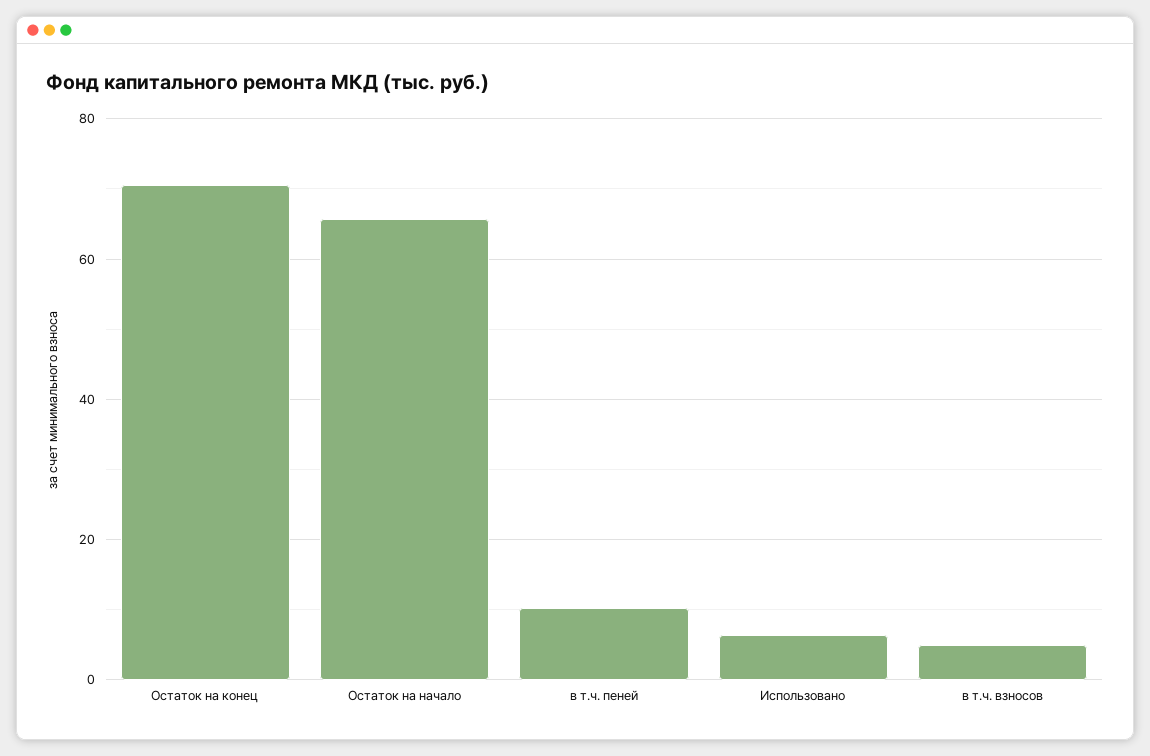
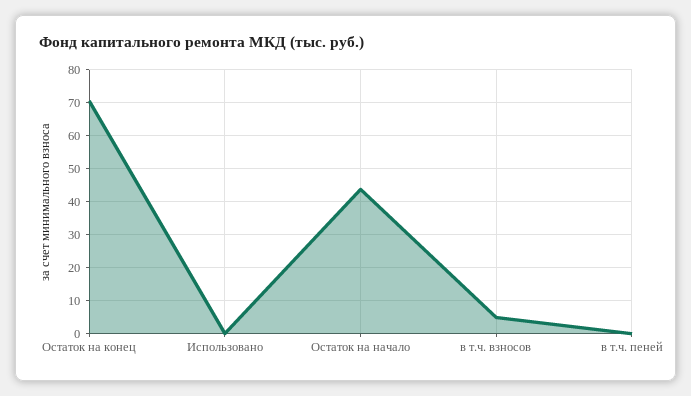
Остаток на начало: 66 -> 44
в т.ч. пеней: 10 -> 0
Использовано: 6 -> 0

